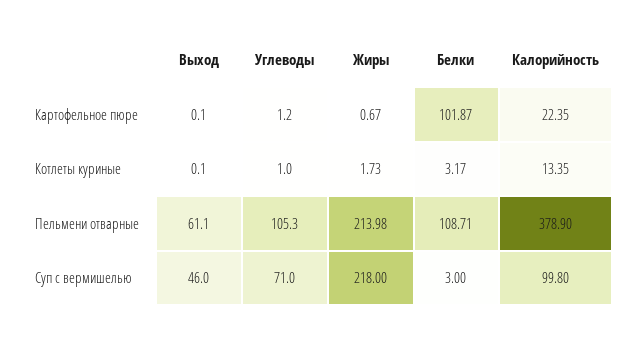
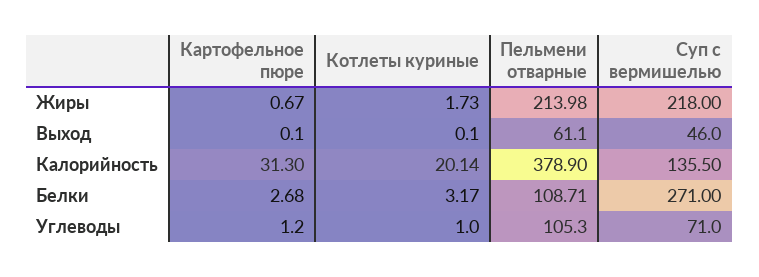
Белки, Картофельное пюре: 101.87 -> 2.68
Калорийность, Картофельное пюре: 22.35 -> 31.3
Калорийность, Котлеты куриные: 13.35 -> 20.14
Белки, Суп с вермишелью: 3 -> 271
Калорийность, Суп с вермишелью: 99.8 -> 135.5

